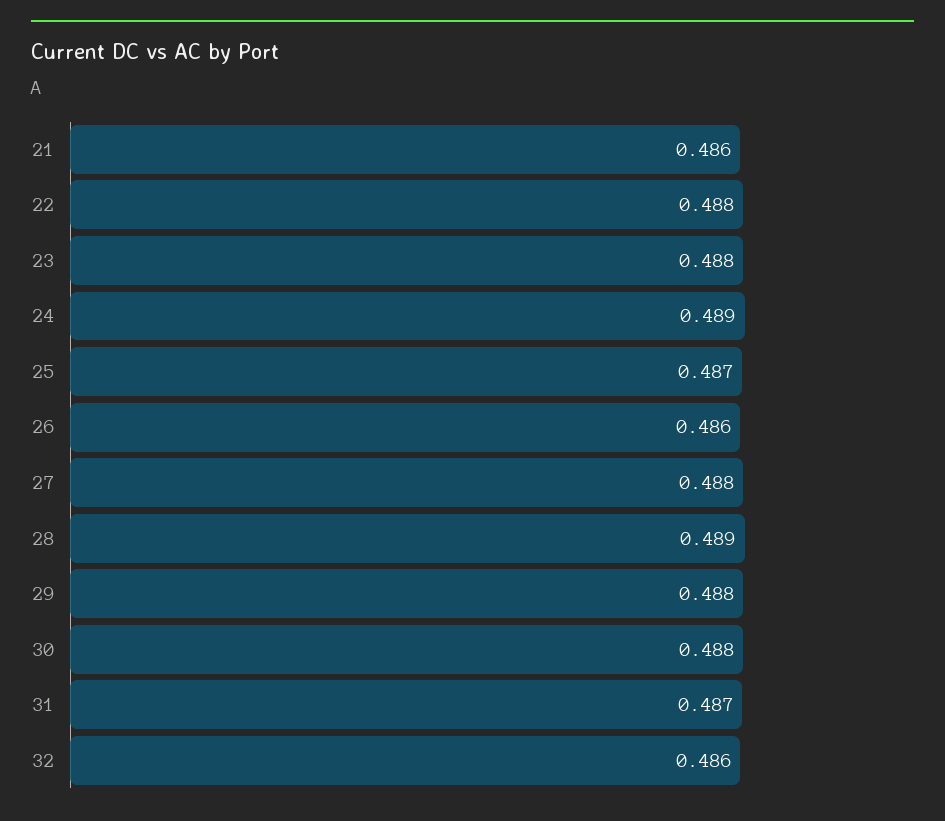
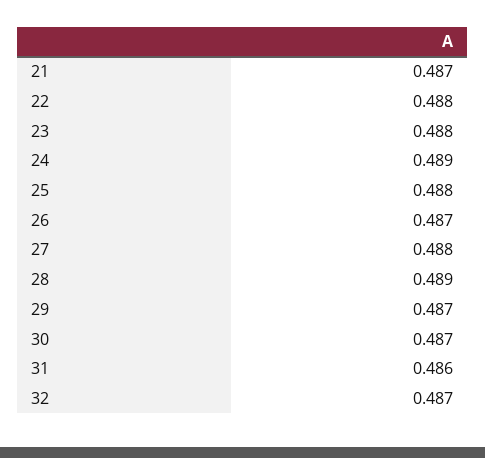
21: 0.486 -> 0.487
25: 0.487 -> 0.488
26: 0.486 -> 0.487
29: 0.488 -> 0.487
30: 0.488 -> 0.487
31: 0.487 -> 0.486
32: 0.486 -> 0.487

